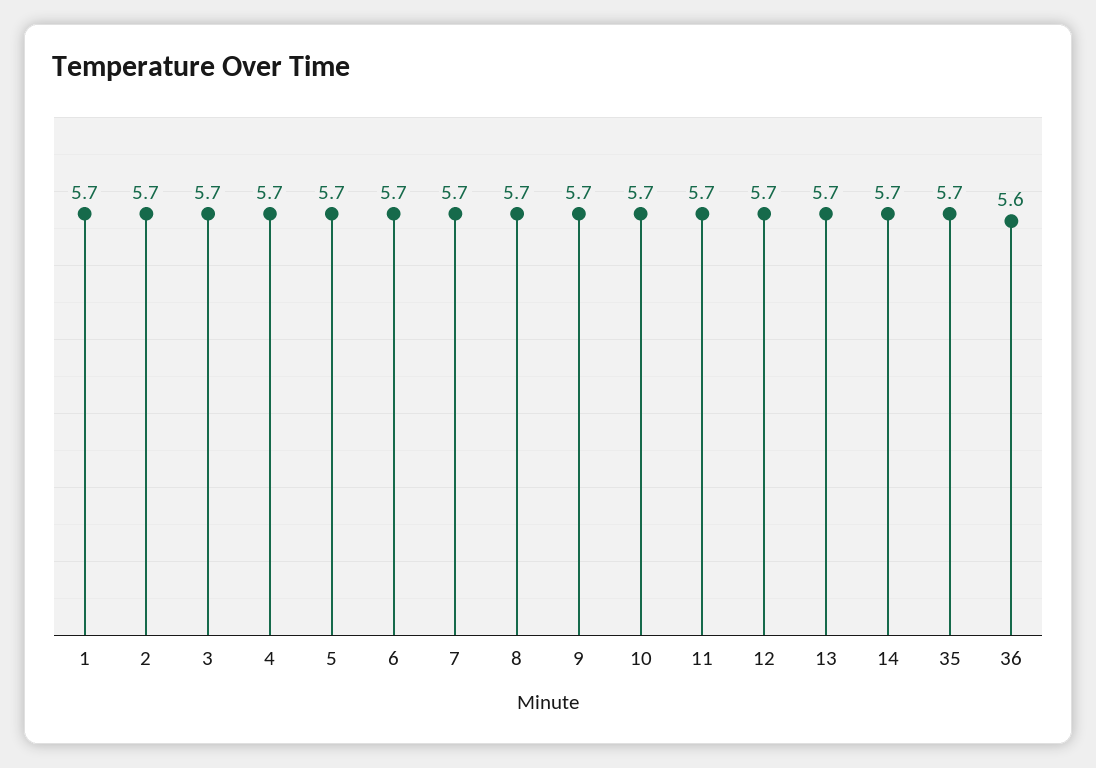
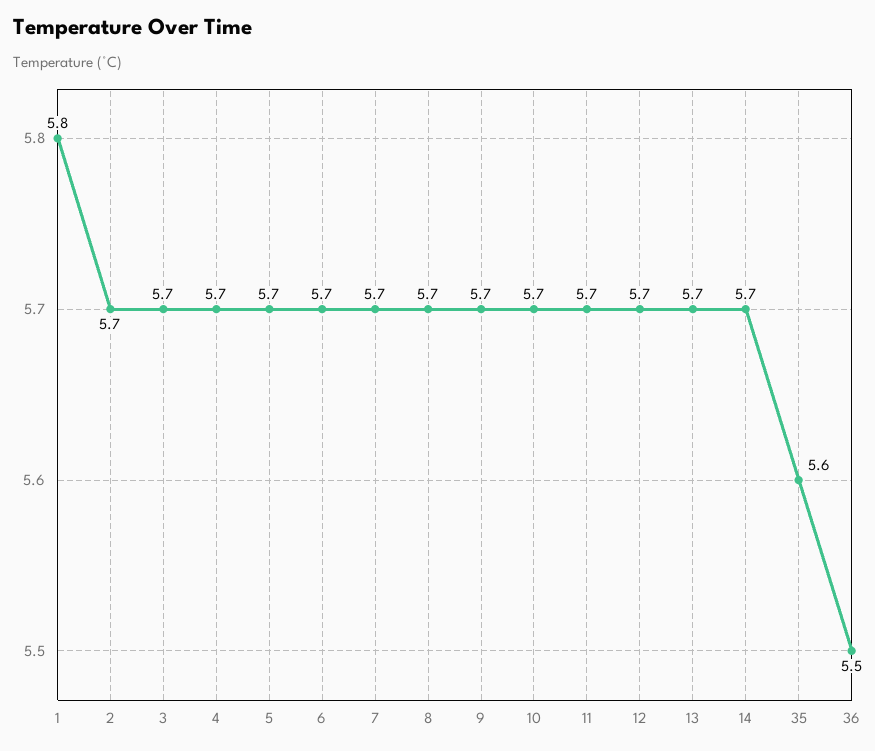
1: 5.7 -> 5.8
35: 5.7 -> 5.6
36: 5.6 -> 5.5

